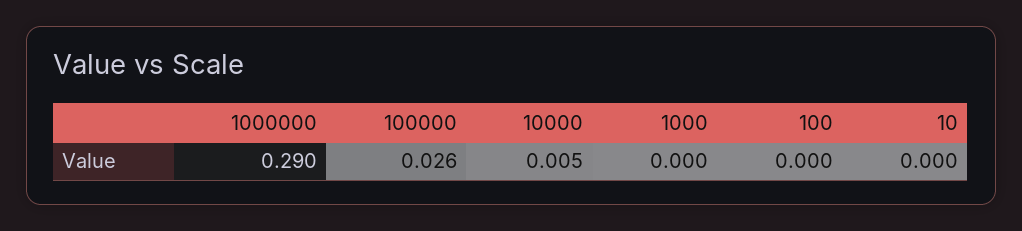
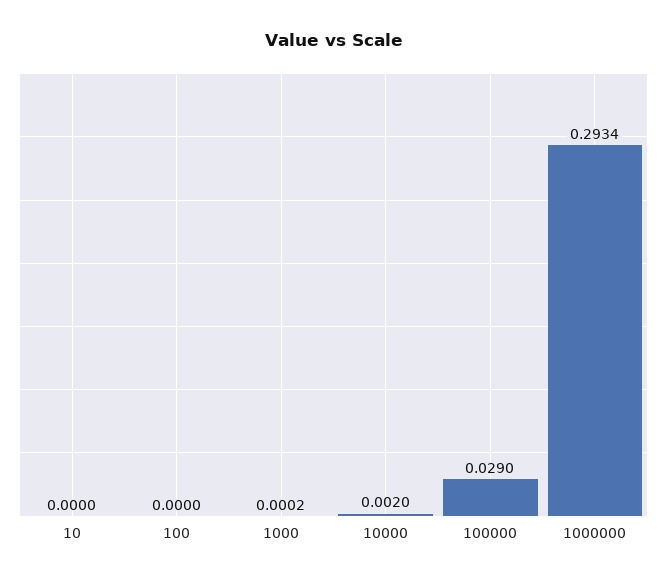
1000000: 0.29 -> 0.2934
100000: 0.026 -> 0.029
10000: 0.005 -> 0.002

